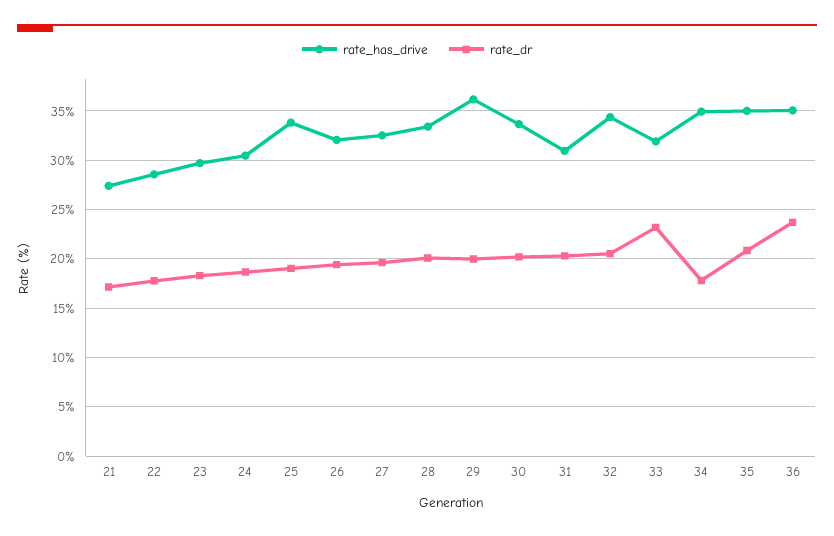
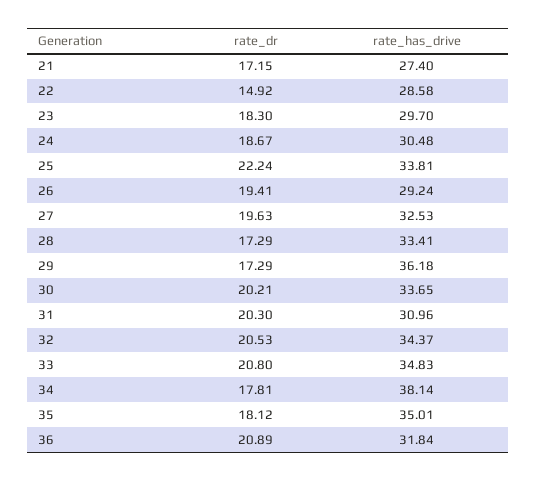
rate_dr, 22: 18 -> 14.92
rate_dr, 25: 19 -> 22.24
rate_has_drive, 26: 32 -> 29.24
rate_dr, 28: 20 -> 17.29
rate_dr, 29: 20 -> 17.29
rate_has_drive, 33: 32 -> 34.83
rate_dr, 33: 23 -> 20.8
rate_has_drive, 34: 35 -> 38.14
rate_dr, 35: 21 -> 18.12
rate_has_drive, 36: 35 -> 31.84
rate_dr, 36: 24 -> 20.89

